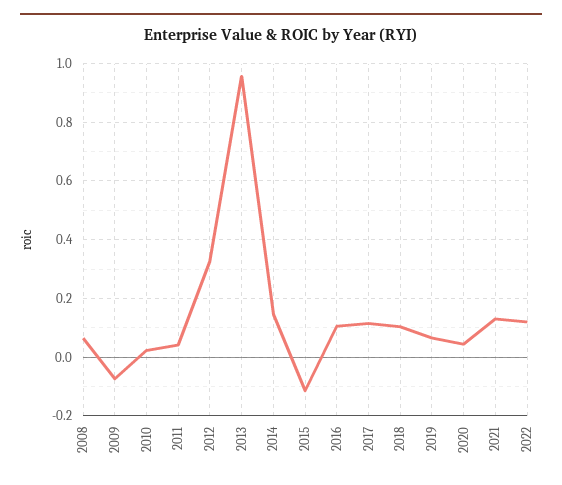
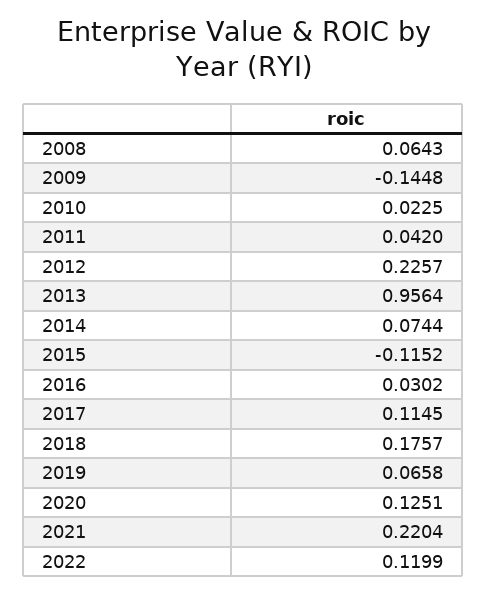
2009: -0.075 -> -0.1448
2012: 0.325 -> 0.2257
2014: 0.15 -> 0.0744
2016: 0.1 -> 0.0302
2018: 0.1 -> 0.1757
2020: 0.05 -> 0.1251
2021: 0.125 -> 0.2204

